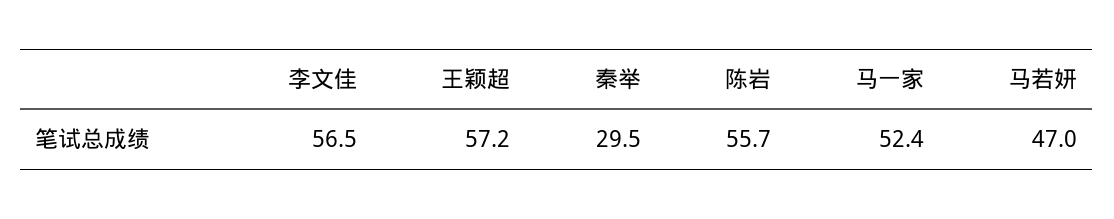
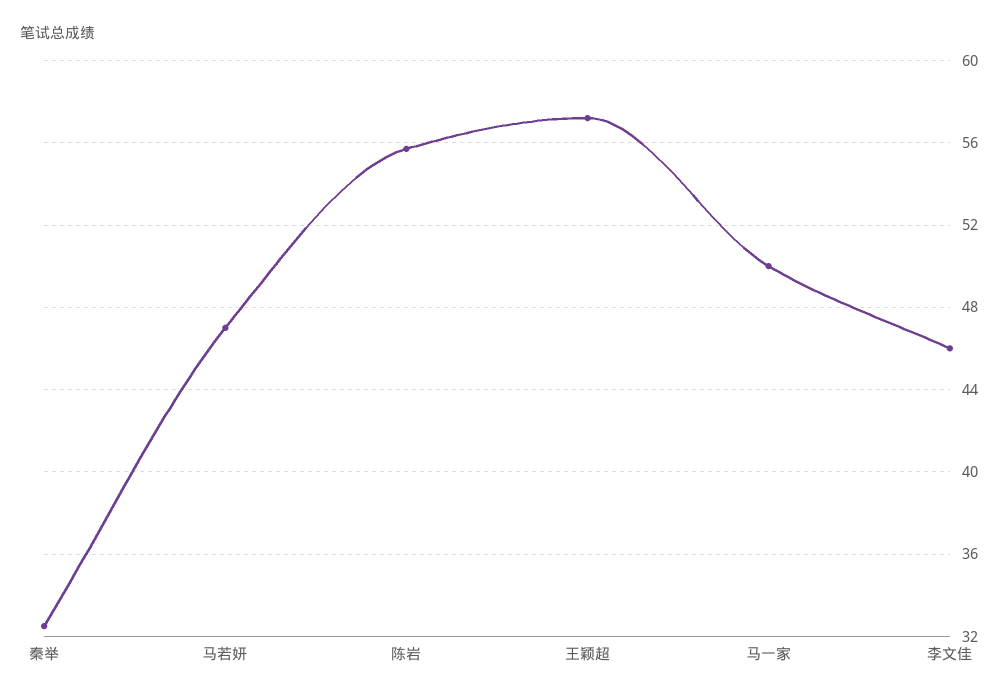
李文佳: 56.5 -> 46
秦举: 29.5 -> 32.5
马一家: 52.4 -> 50

